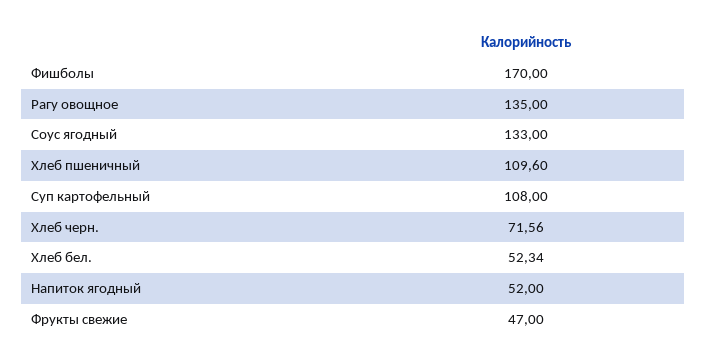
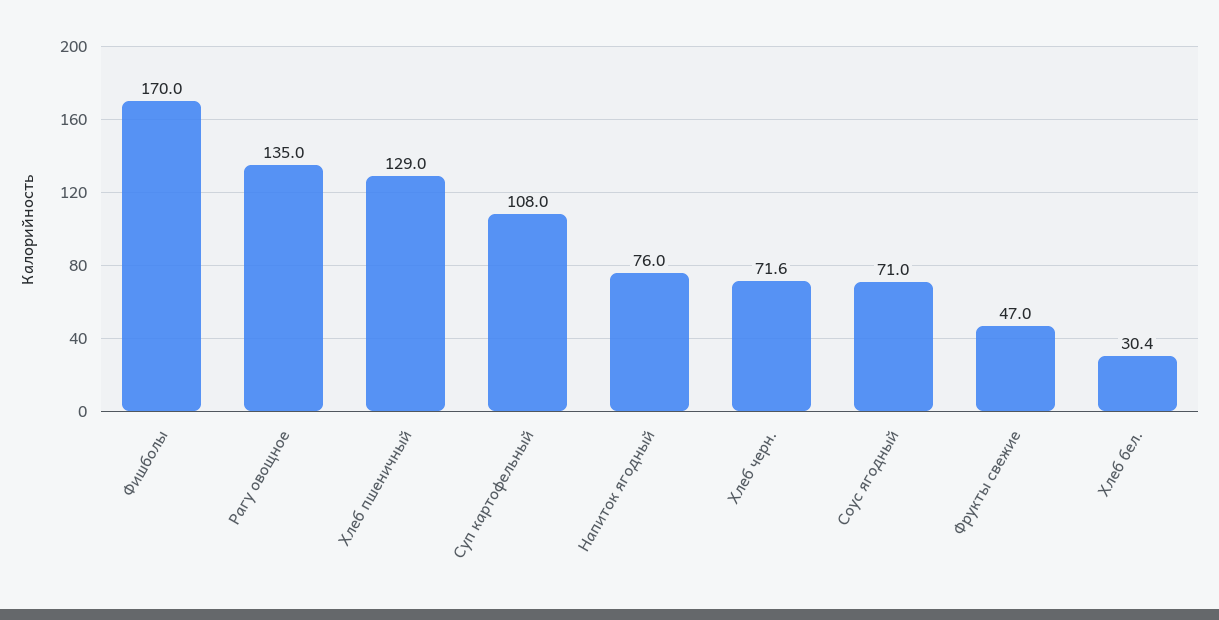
Соус ягодный: 133 -> 71
Хлеб пшеничный: 109.6 -> 129
Хлеб бел.: 52.34 -> 30.4
Напиток ягодный: 52 -> 76

